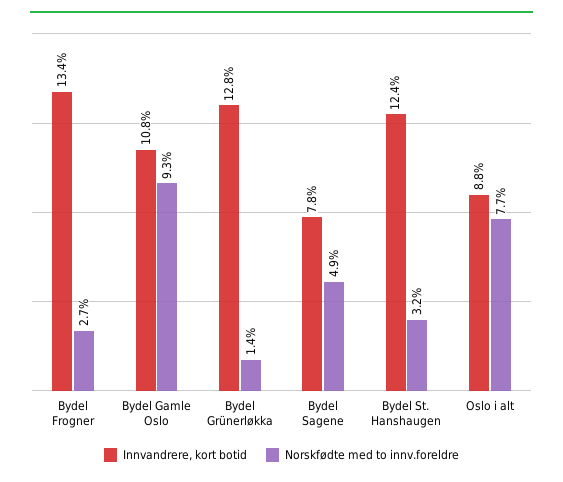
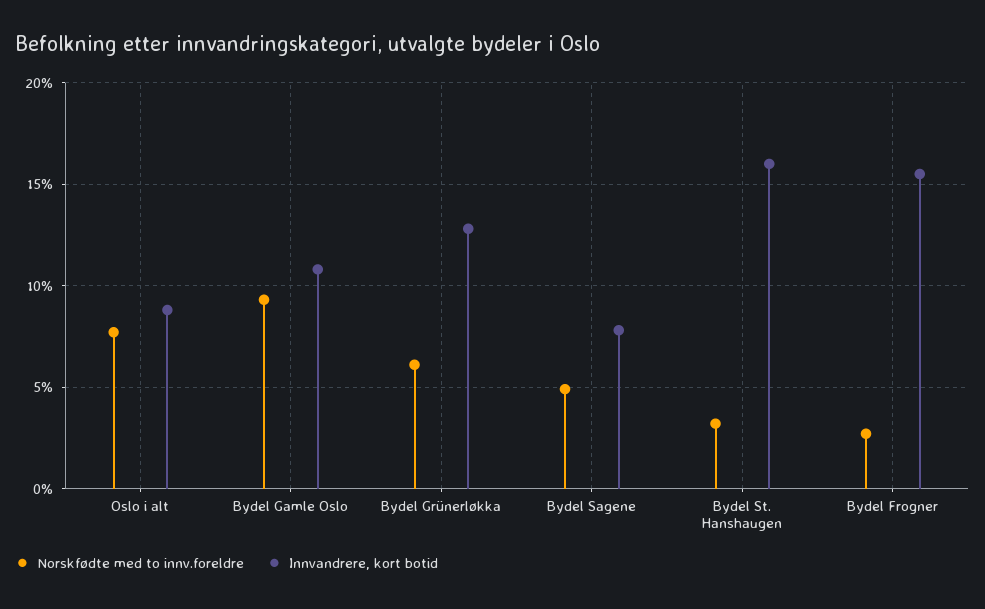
Innvandrere, kort botid, Bydel Frogner: 13.4 -> 15.5
Norskfødte med to innv.foreldre, Bydel Grünerløkka: 1.4 -> 6
Innvandrere, kort botid, Bydel St. Hanshaugen: 12.4 -> 16

